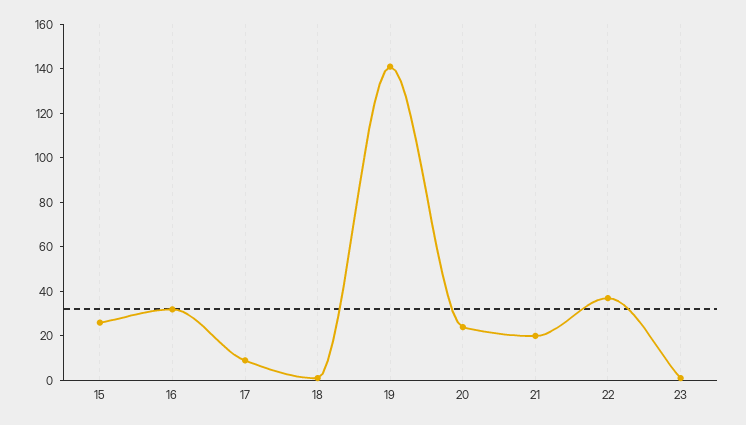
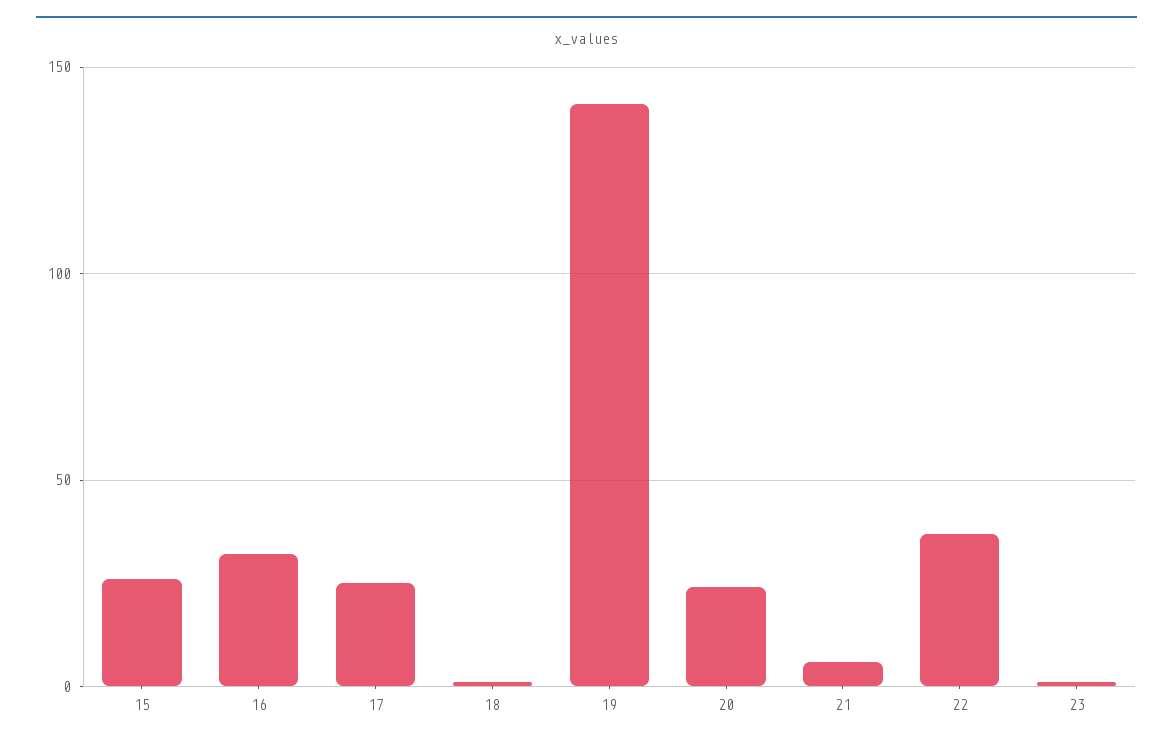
17: 10 -> 25
21: 20 -> 5

